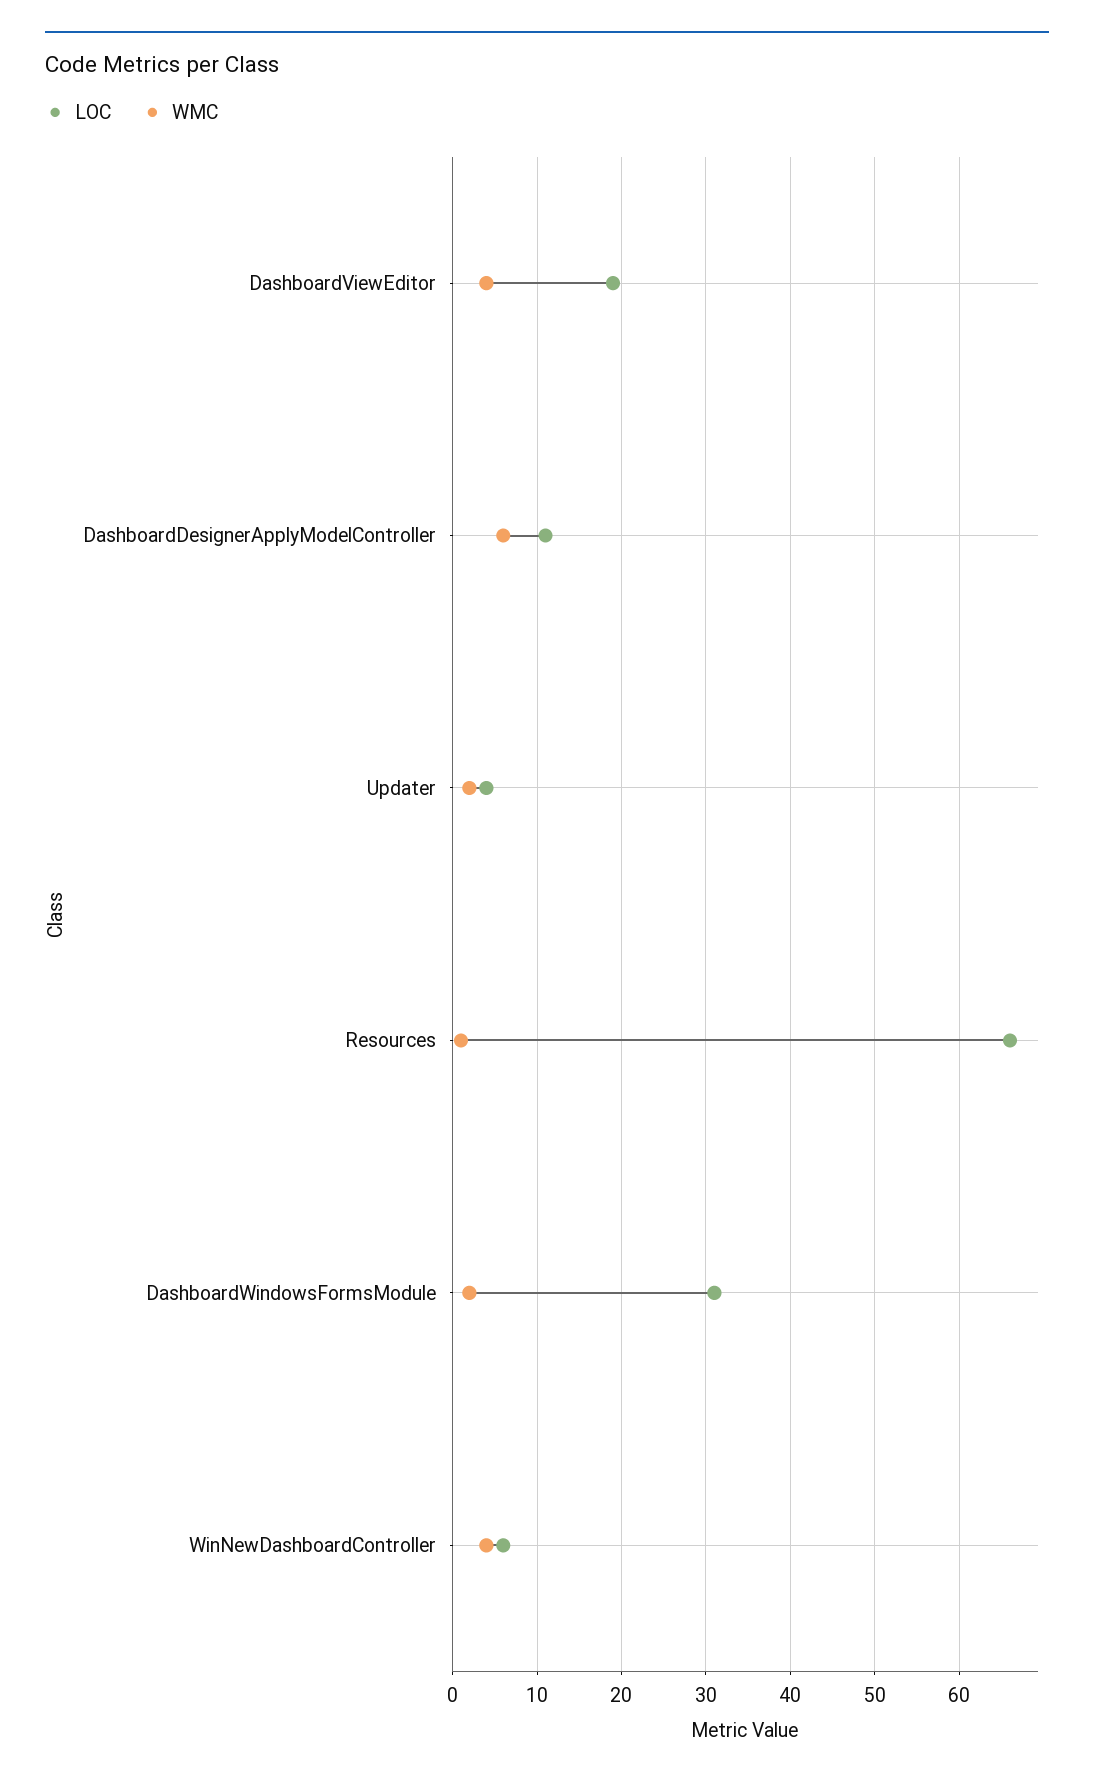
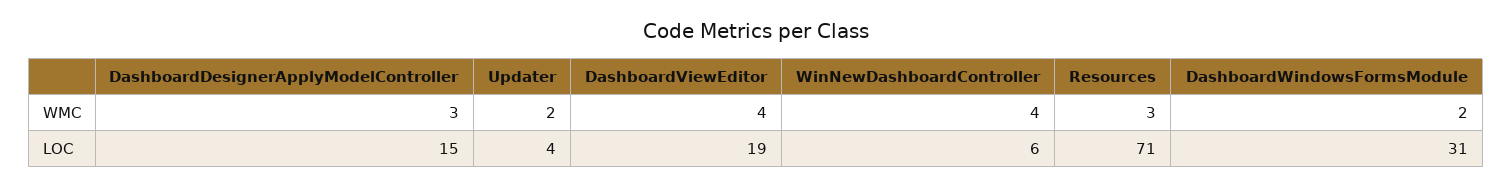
LOC, DashboardDesignerApplyModelController: 11 -> 15
WMC, DashboardDesignerApplyModelController: 6 -> 3
LOC, Resources: 66 -> 71
WMC, Resources: 1 -> 3

